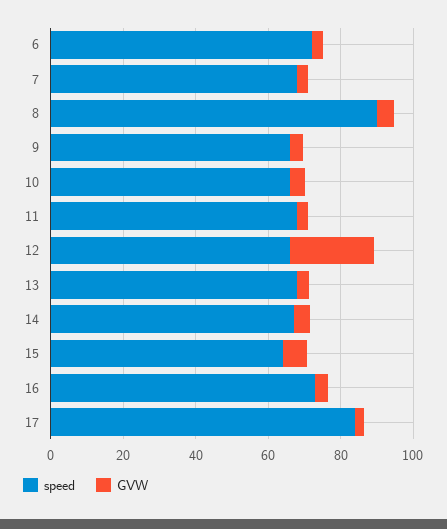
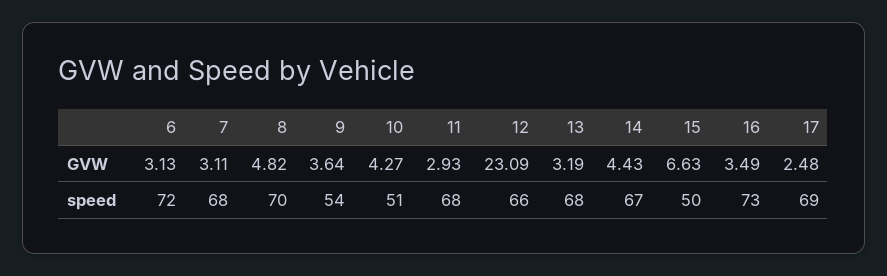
speed, 8: 90 -> 70
speed, 9: 65 -> 54
speed, 10: 65 -> 51
speed, 15: 65 -> 50
speed, 17: 85 -> 69

